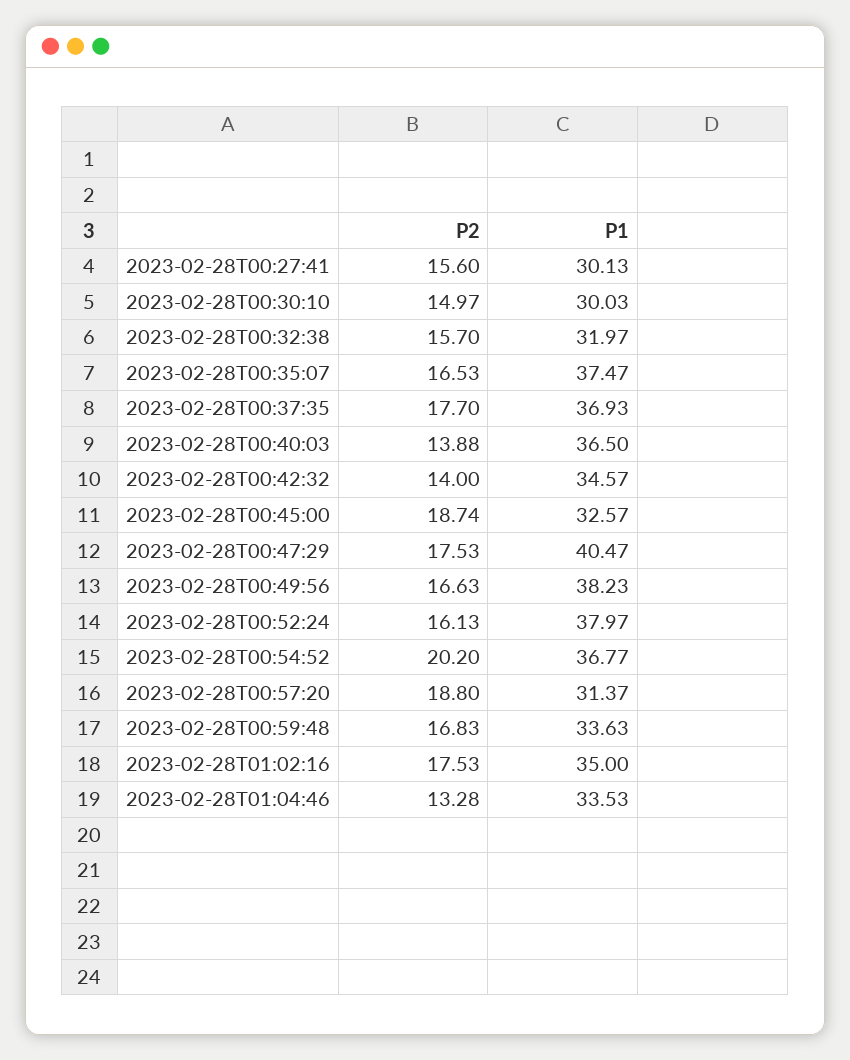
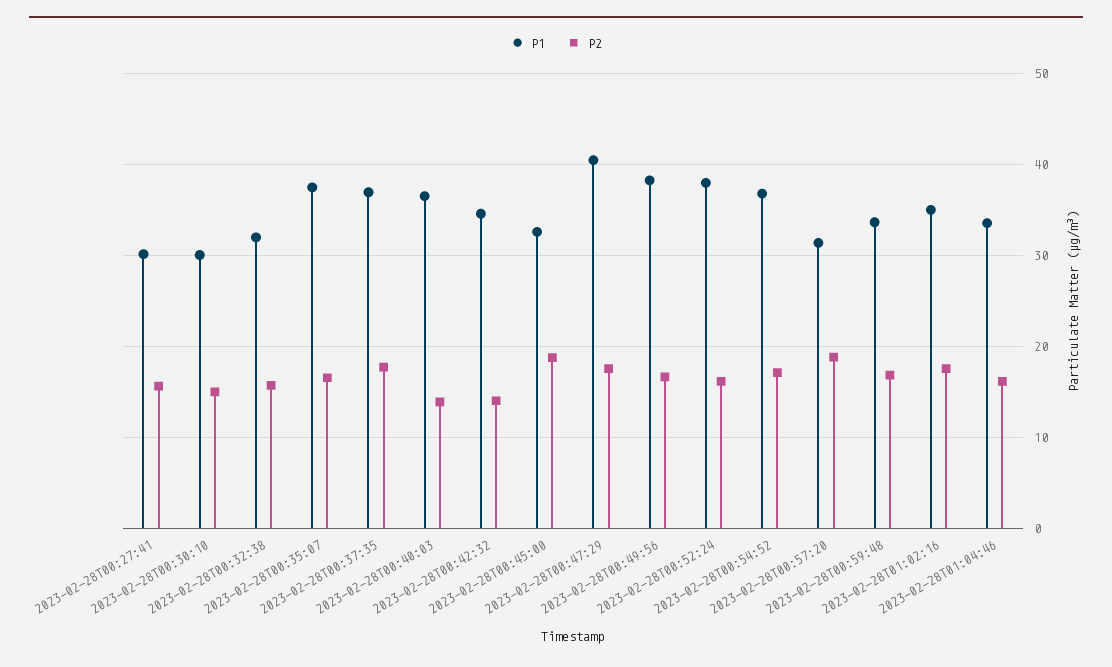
P2, 2023-02-28T00:54:52: 20.2 -> 17
P2, 2023-02-28T01:04:46: 13.28 -> 16

